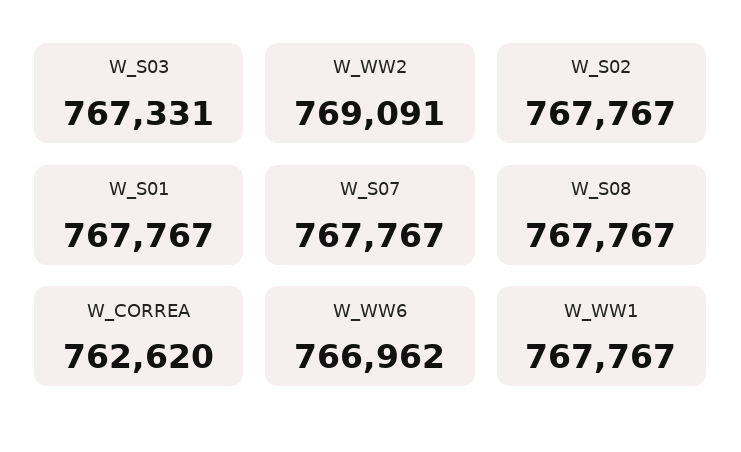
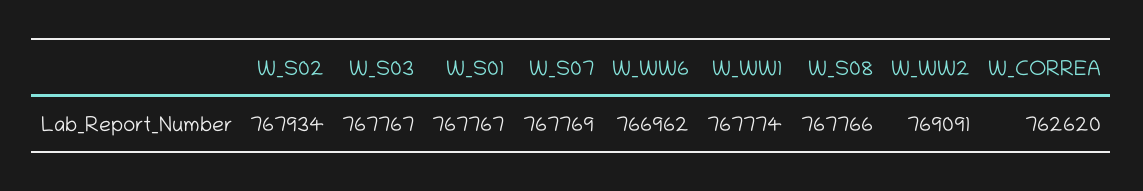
W_S03: 767331 -> 767767
W_S02: 767767 -> 767934
W_S07: 767767 -> 767769
W_S08: 767767 -> 767766
W_WW1: 767767 -> 767774

